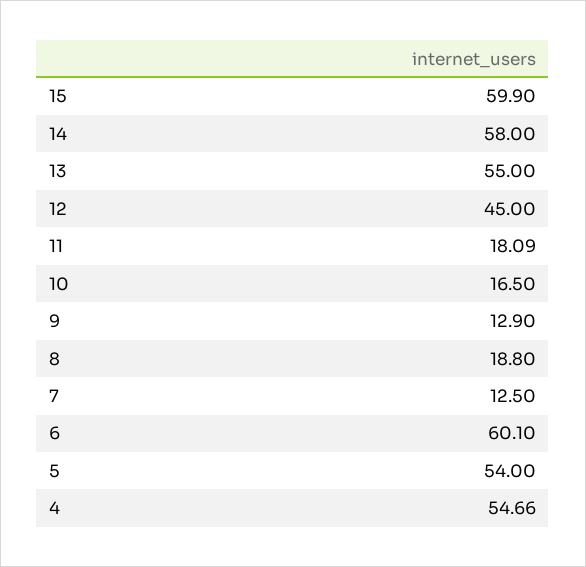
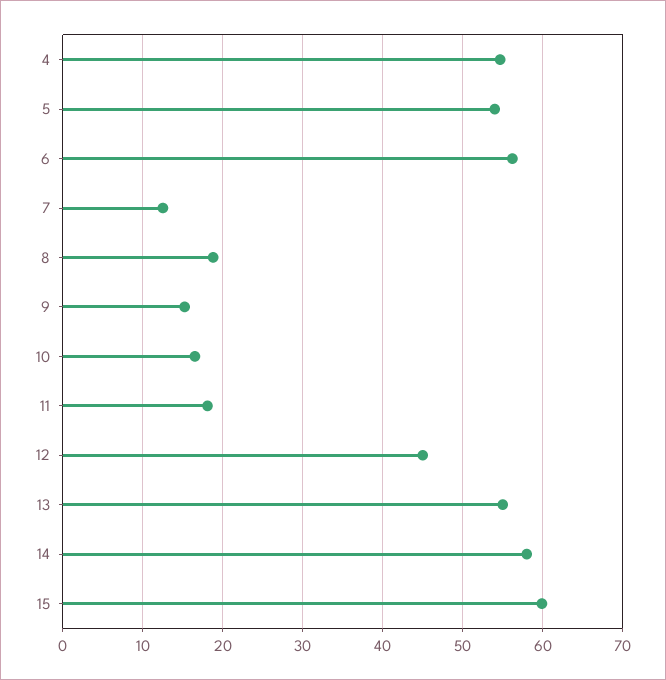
9: 12.9 -> 15
6: 60.1 -> 56

